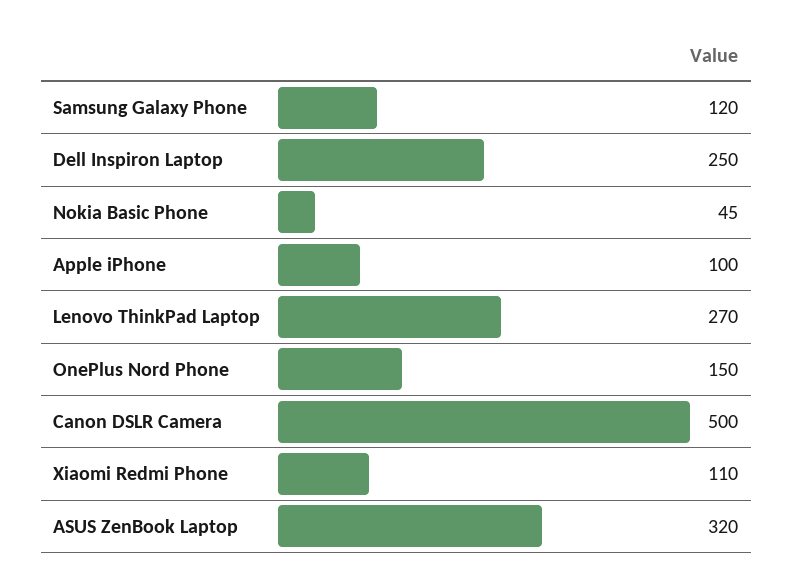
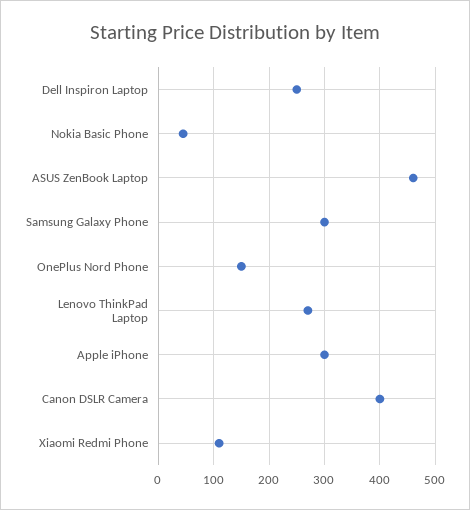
Samsung Galaxy Phone: 120 -> 300
Apple iPhone: 100 -> 300
Canon DSLR Camera: 500 -> 400
ASUS ZenBook Laptop: 320 -> 460

